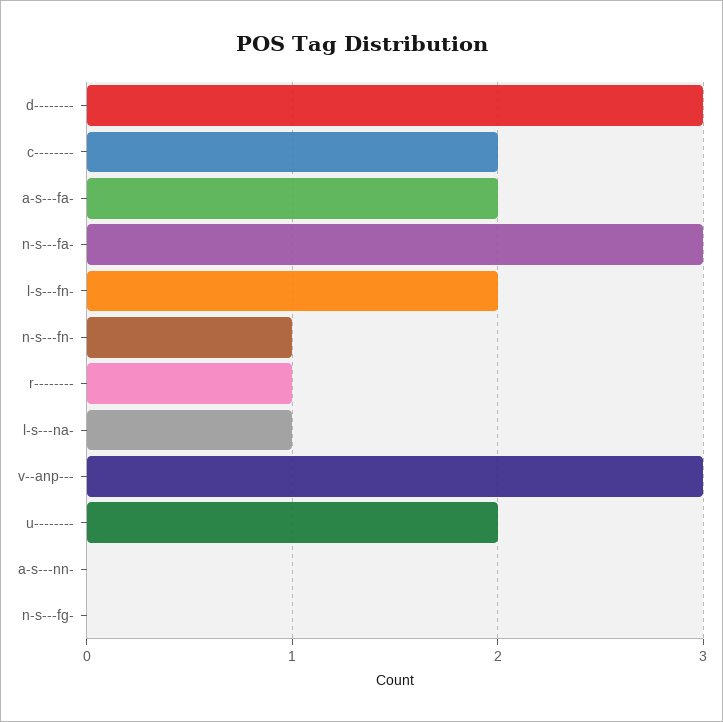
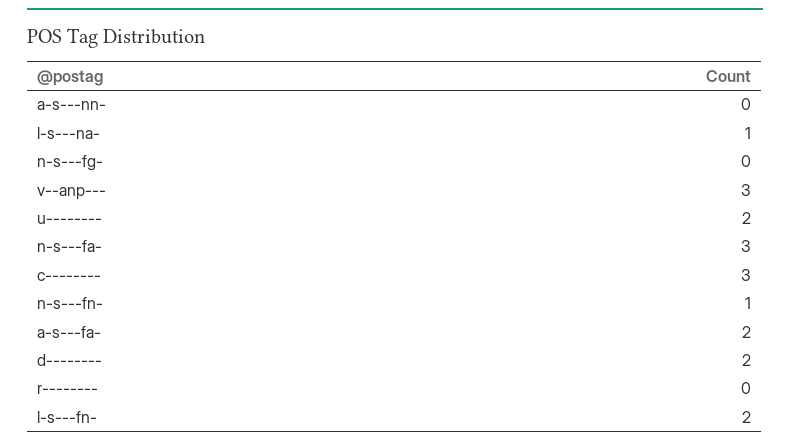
d--------: 3 -> 2
c--------: 2 -> 3
r--------: 1 -> 0

